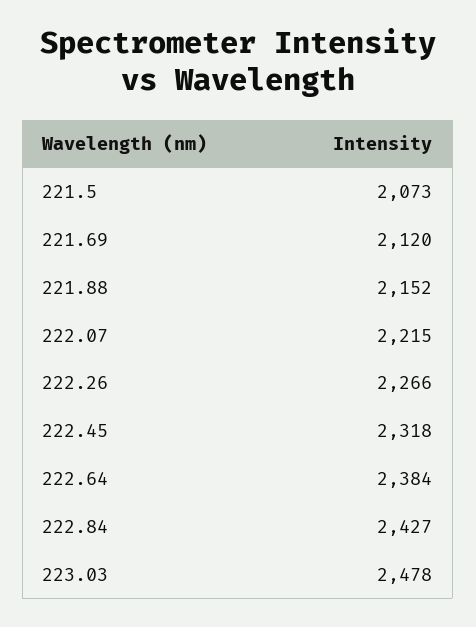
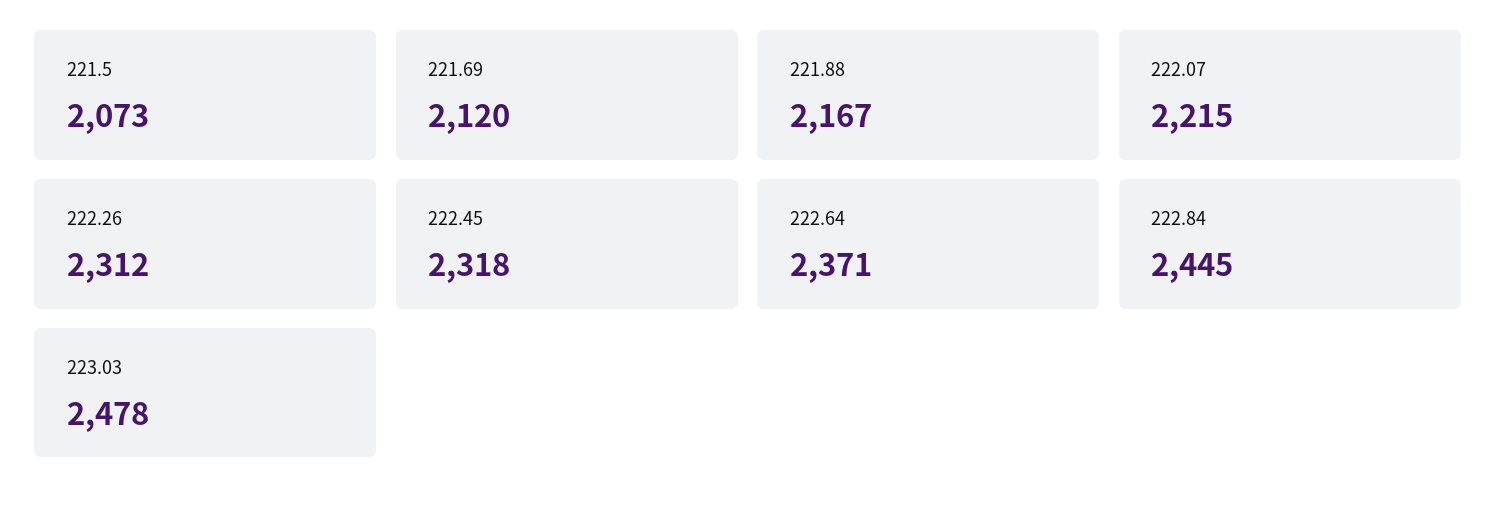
221.88: 2152 -> 2167
222.26: 2266 -> 2312
222.64: 2384 -> 2371
222.84: 2427 -> 2445

